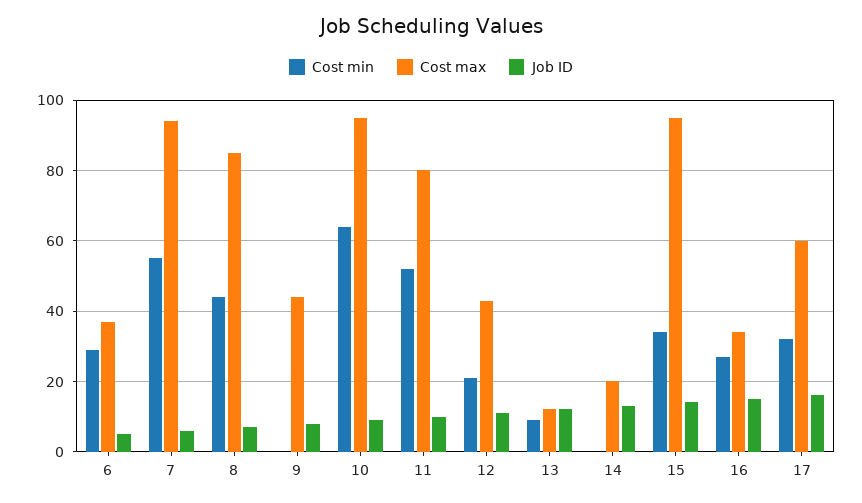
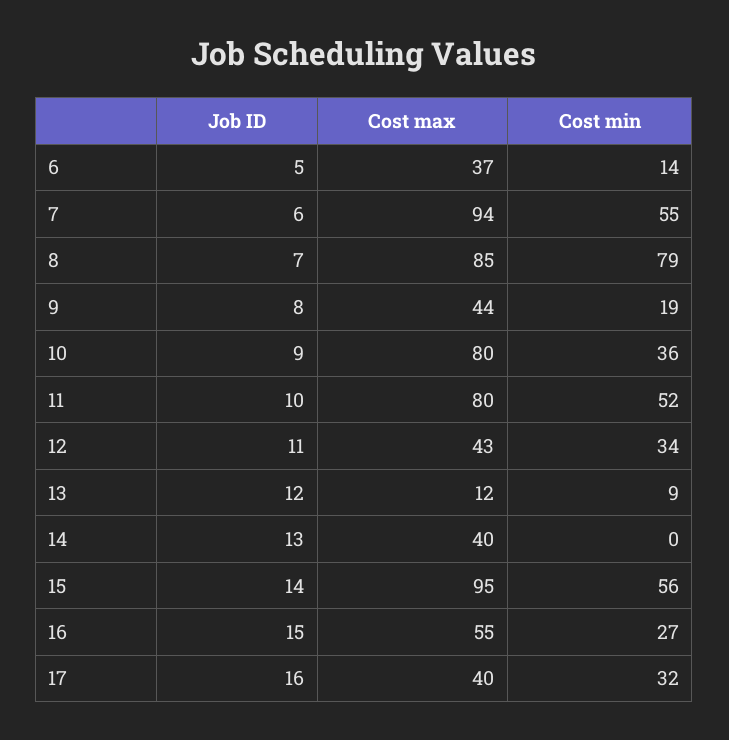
Cost min, 6: 30 -> 14
Cost min, 8: 45 -> 79
Cost min, 9: 0 -> 19
Cost min, 10: 65 -> 36
Cost max, 10: 95 -> 80
Cost min, 12: 20 -> 34
Cost max, 14: 20 -> 40
Cost min, 15: 35 -> 56
Cost max, 16: 35 -> 55
Cost max, 17: 60 -> 40

